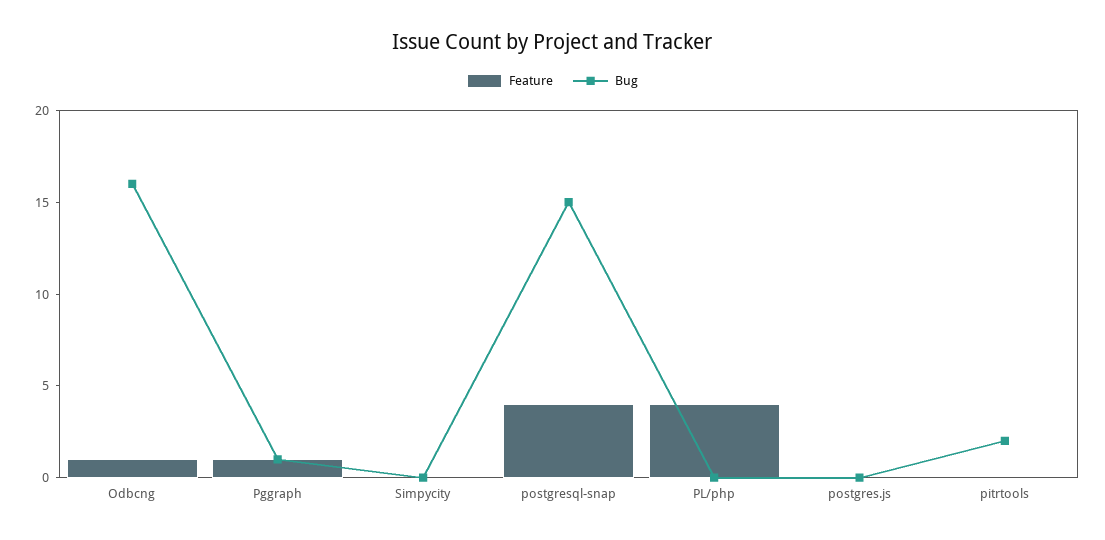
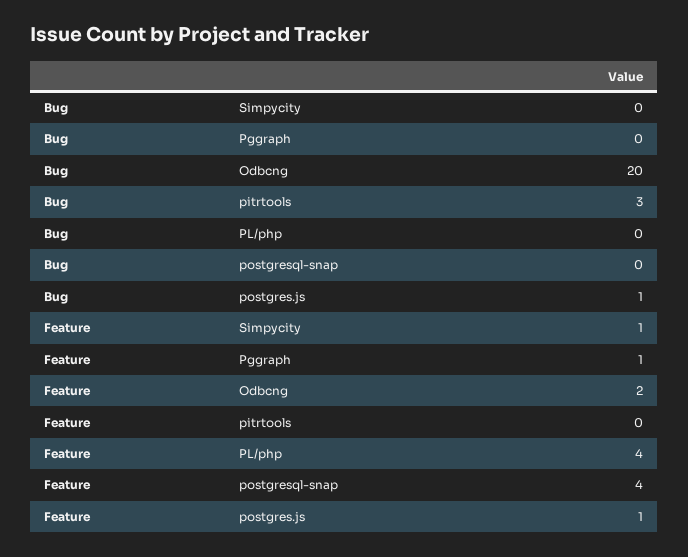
Feature, Odbcng: 1 -> 2
Bug, Odbcng: 16 -> 20
Bug, Pggraph: 1 -> 0
Feature, Simpycity: 0 -> 1
Bug, postgresql-snap: 15 -> 0
Feature, postgres.js: 0 -> 1
Bug, postgres.js: 0 -> 1
Bug, pitrtools: 2 -> 3

